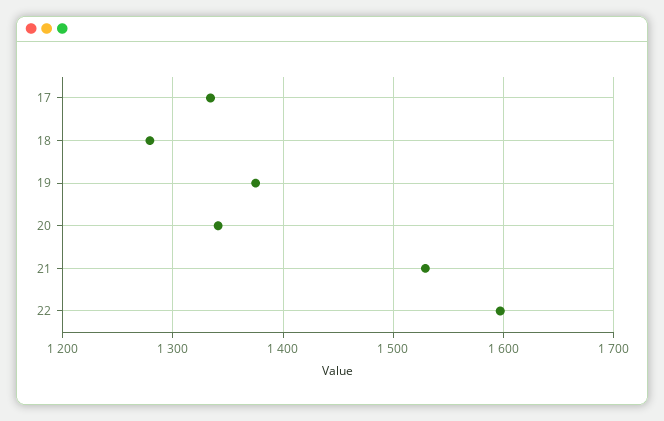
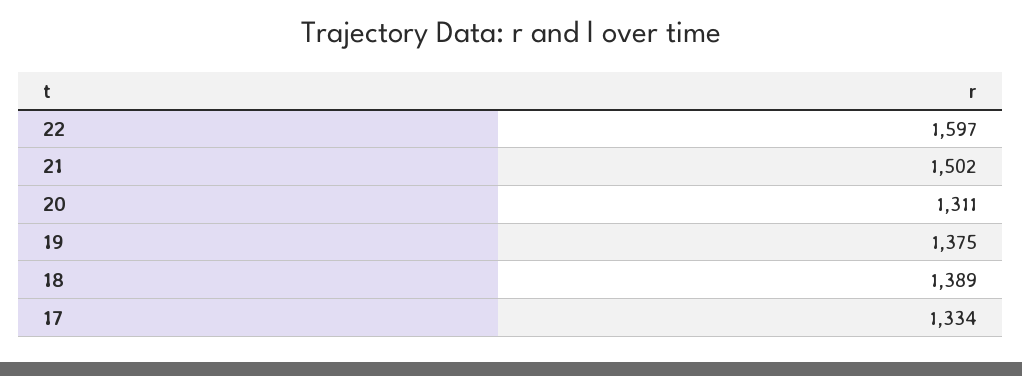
18: 1280 -> 1389
20: 1340 -> 1311
21: 1530 -> 1502

